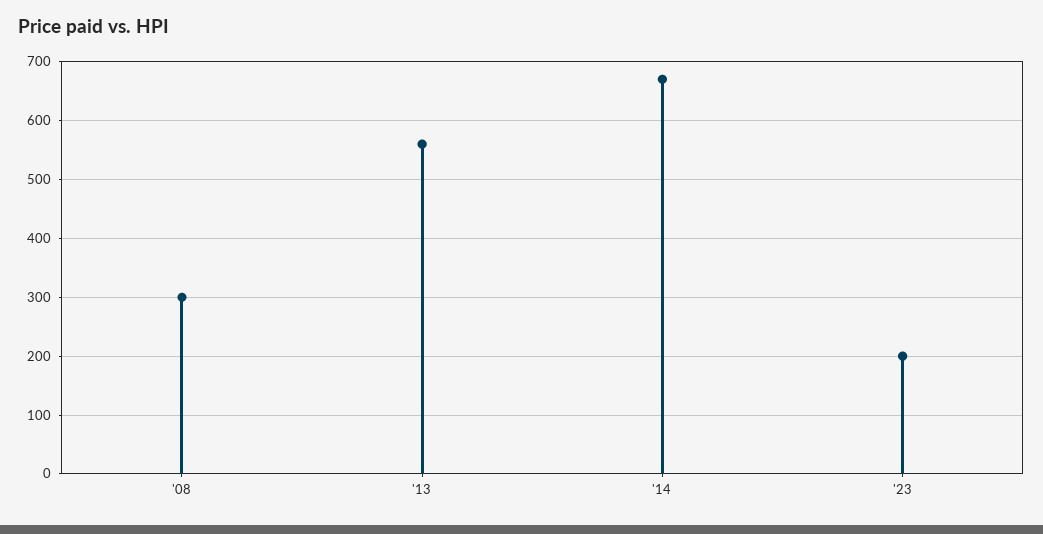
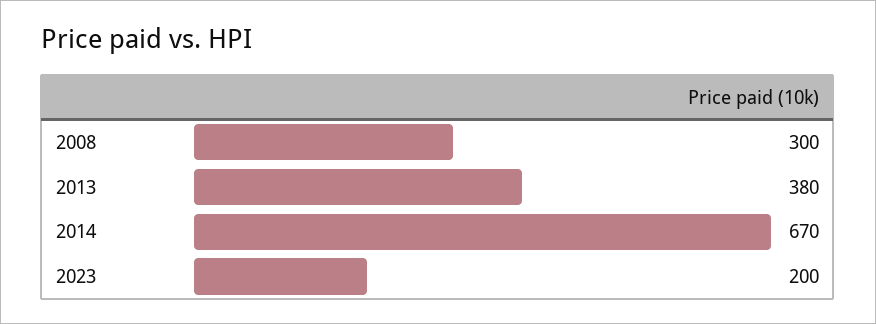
'13: 560 -> 380

